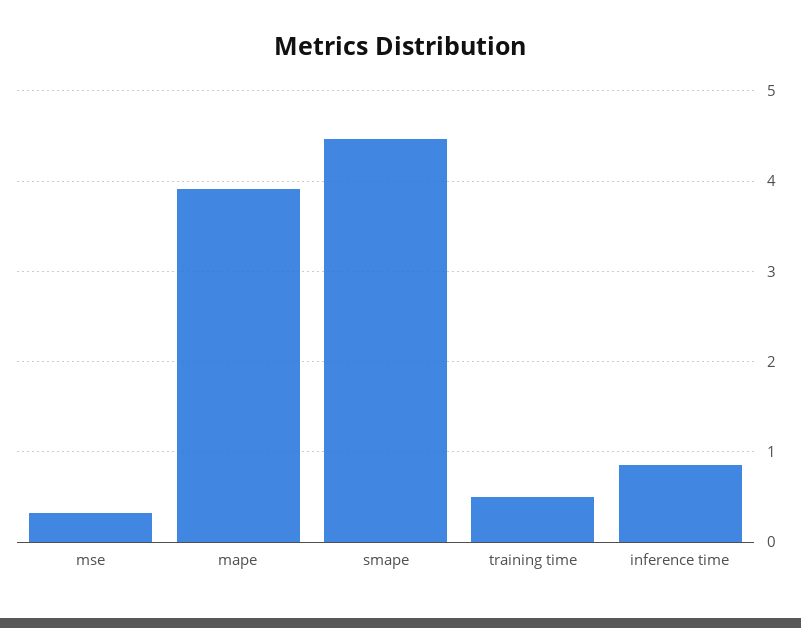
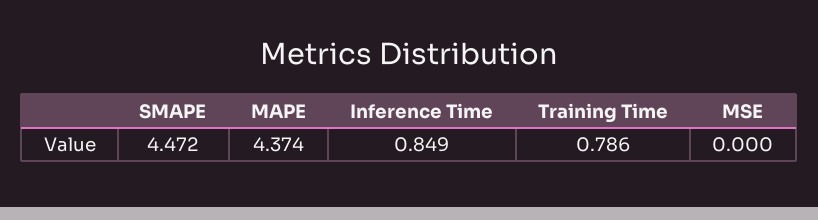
mse: 0.3 -> 0
mape: 3.9 -> 4.374
training time: 0.5 -> 0.786

